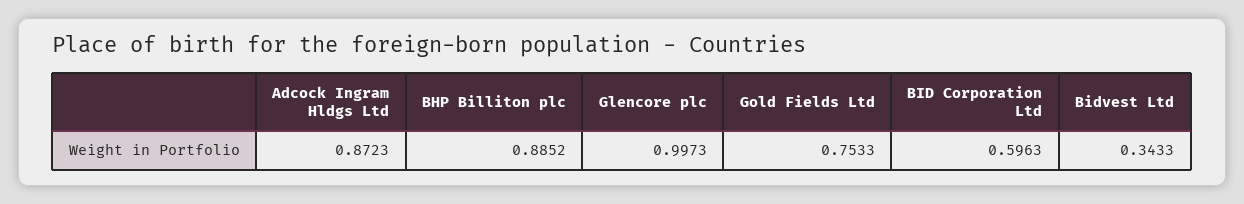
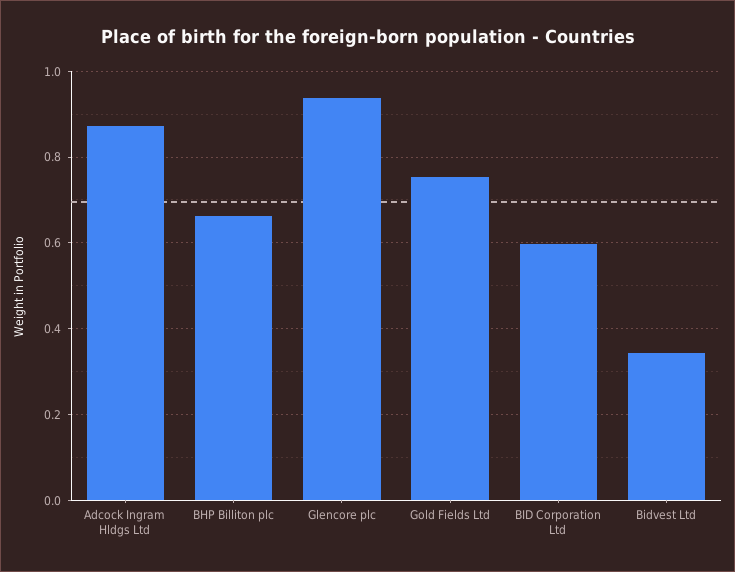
BHP Billiton plc: 0.8852 -> 0.66
Glencore plc: 0.9973 -> 0.94

